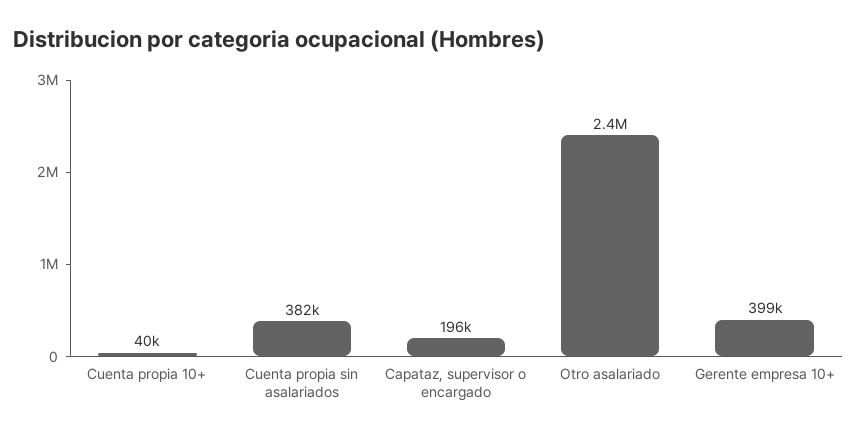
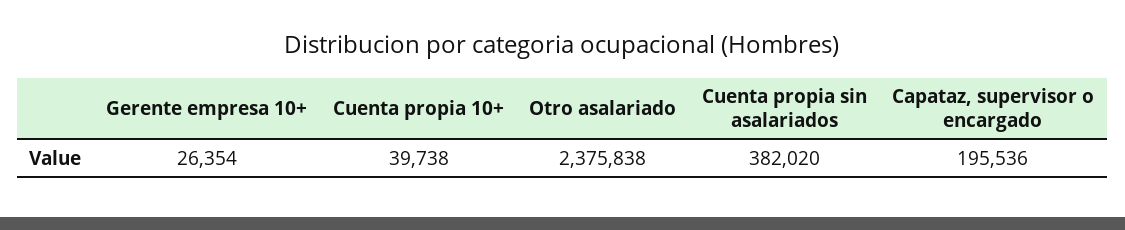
Gerente empresa 10+: 399000 -> 26354

